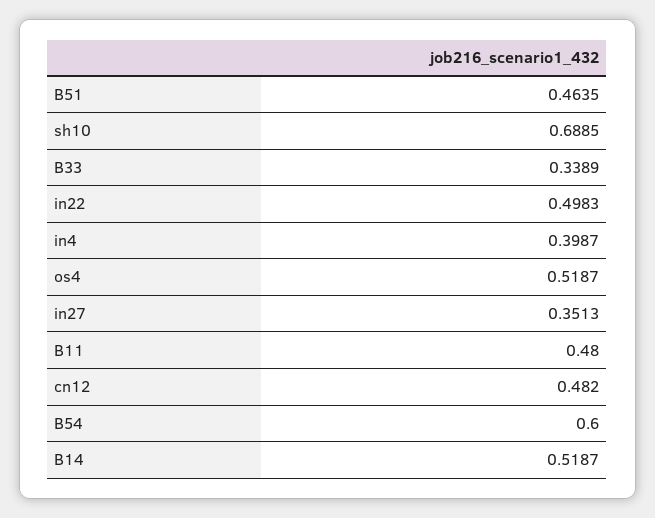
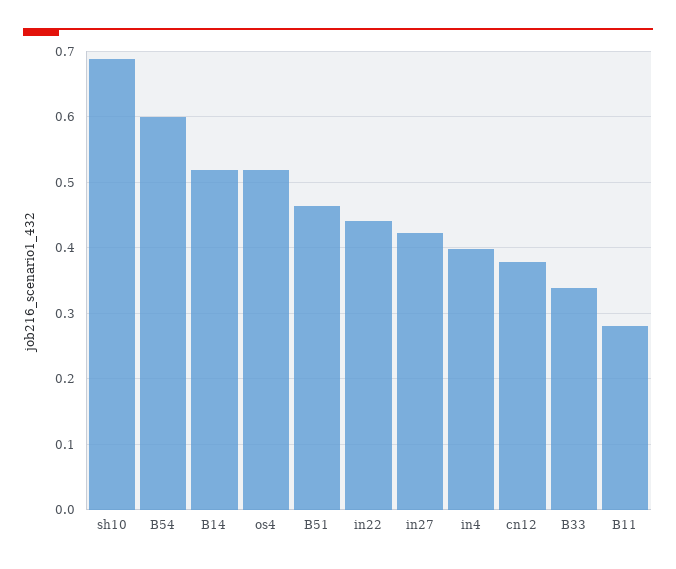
in22: 0.4983 -> 0.44
in27: 0.3513 -> 0.42
B11: 0.48 -> 0.28
cn12: 0.482 -> 0.38

